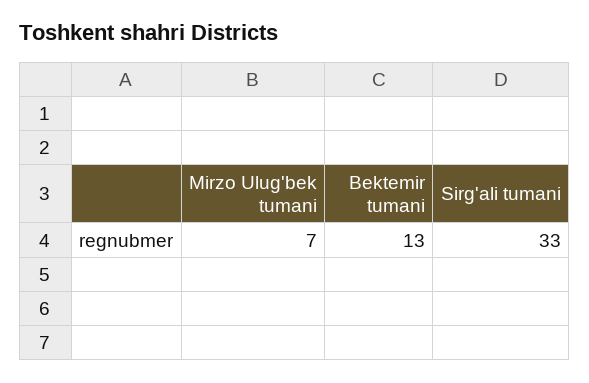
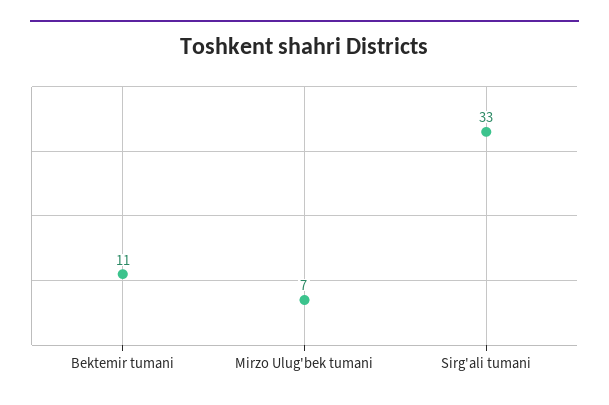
Bektemir tumani: 13 -> 11

